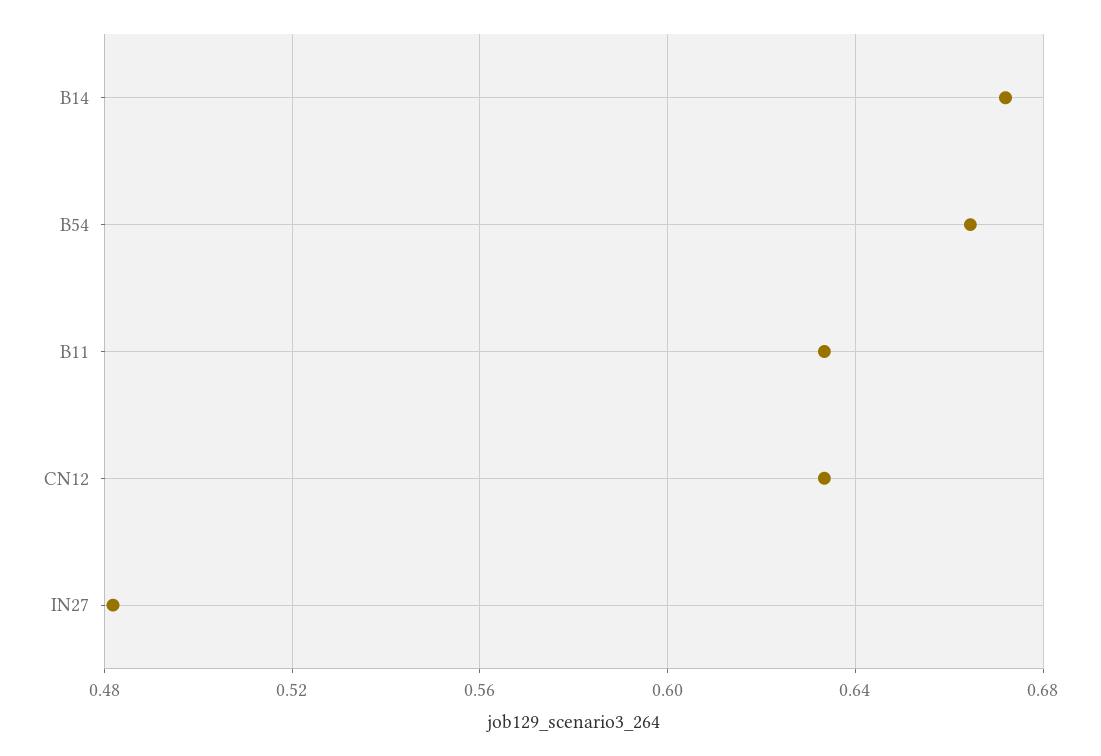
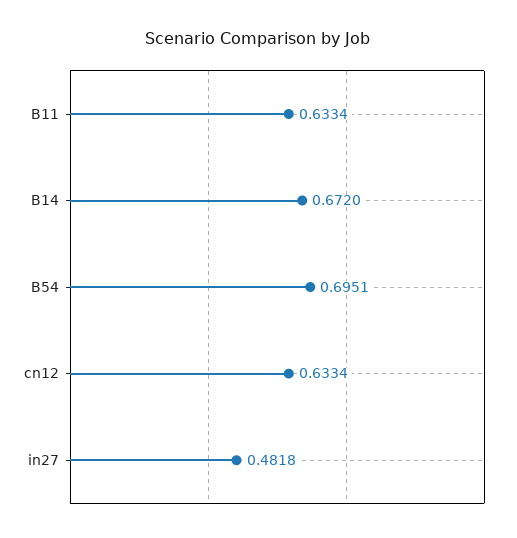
B54: 0.665 -> 0.6951

